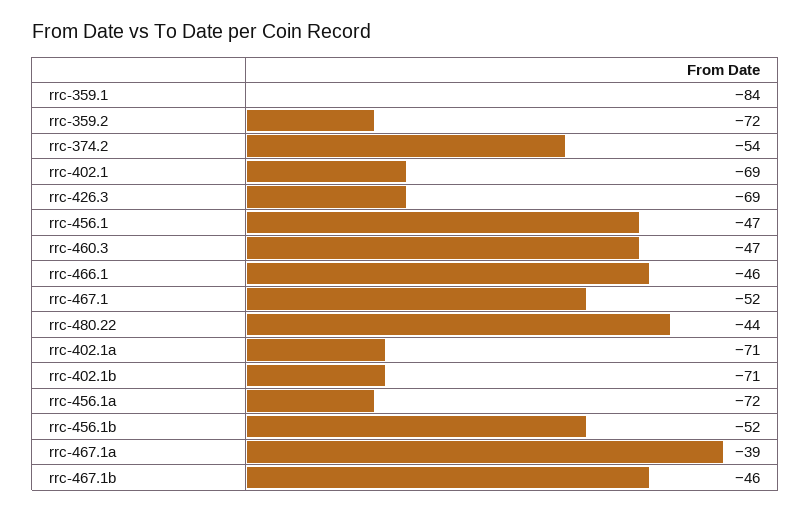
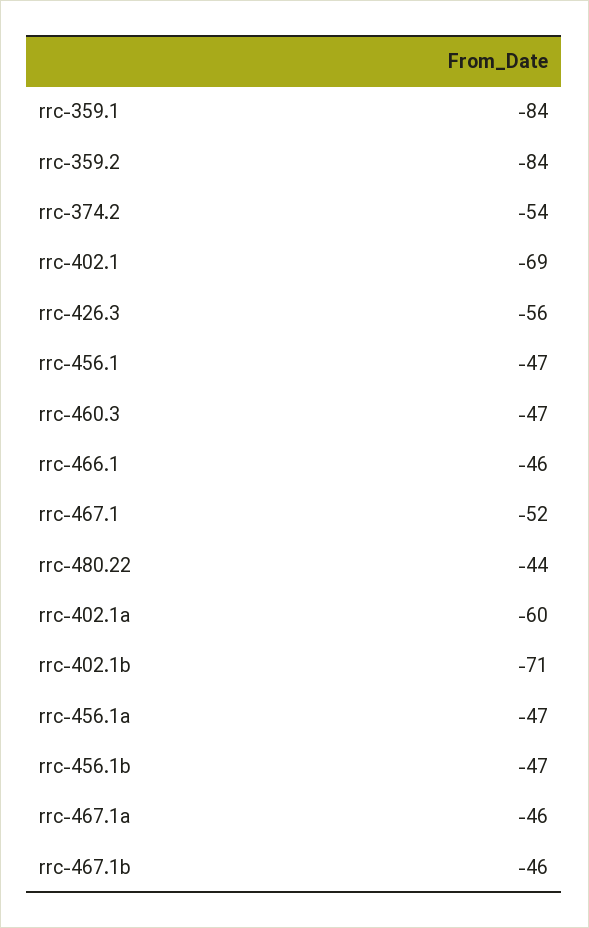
rrc-359.2: -72 -> -84
rrc-426.3: -69 -> -56
rrc-402.1a: -71 -> -60
rrc-456.1a: -72 -> -47
rrc-456.1b: -52 -> -47
rrc-467.1a: -39 -> -46

